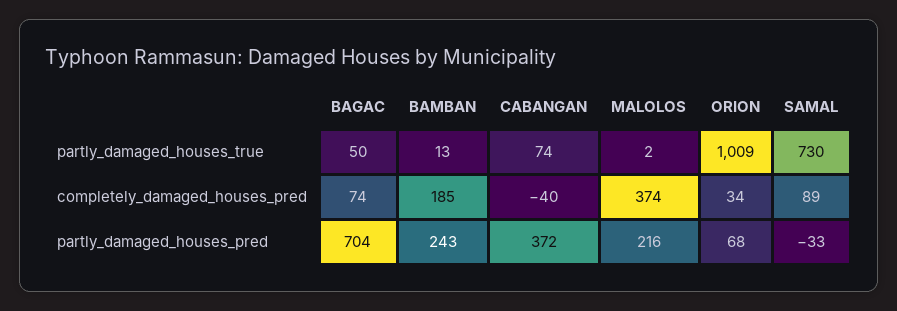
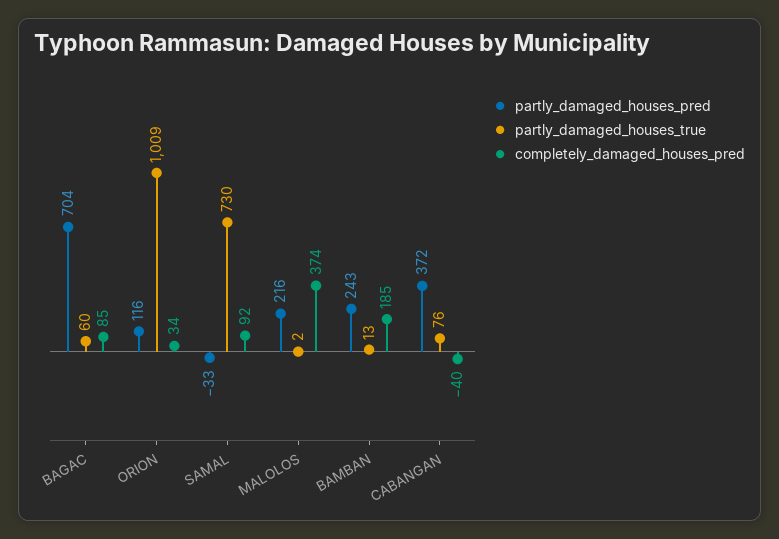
partly_damaged_houses_true, BAGAC: 50 -> 60
partly_damaged_houses_true, CABANGAN: 74 -> 76
completely_damaged_houses_pred, BAGAC: 74 -> 85
completely_damaged_houses_pred, SAMAL: 89 -> 92
partly_damaged_houses_pred, ORION: 68 -> 116

